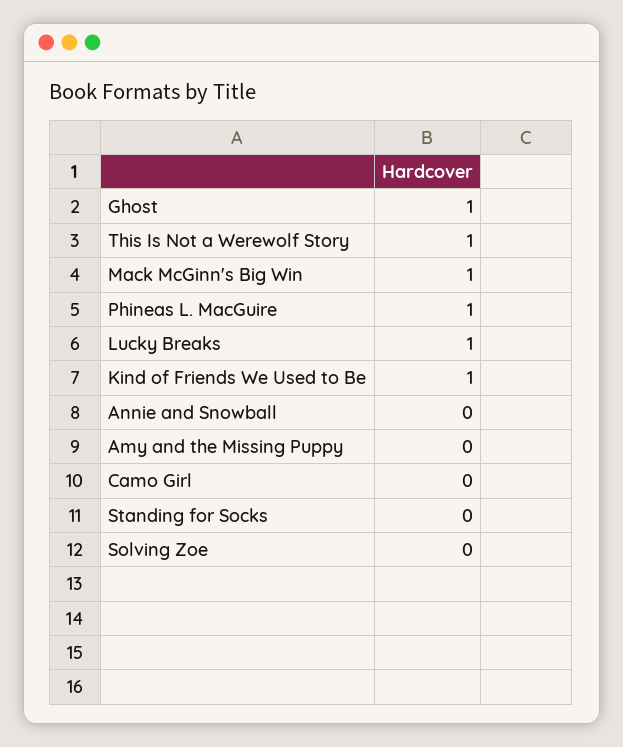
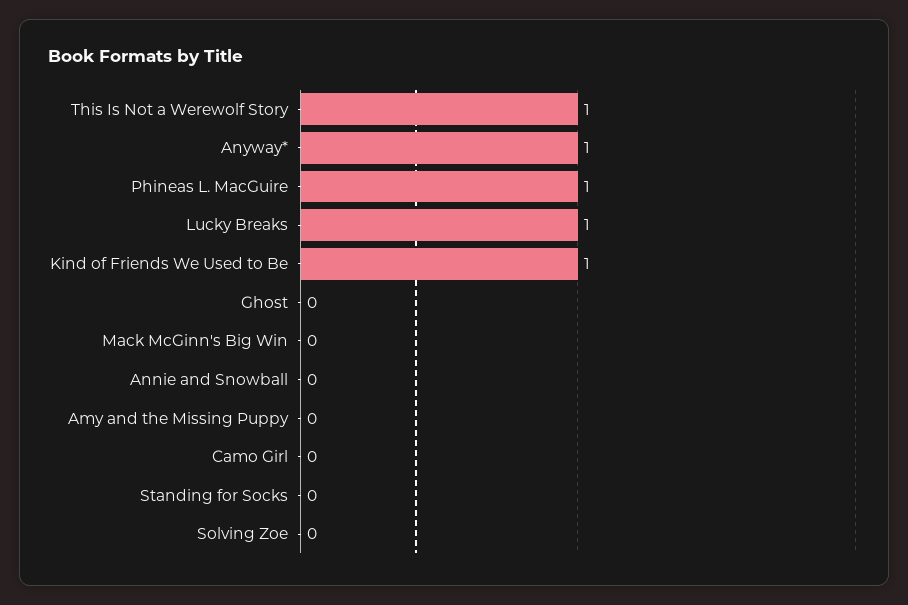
Ghost: 1 -> 0
Mack McGinn's Big Win: 1 -> 0
Anyway*: none -> 1

